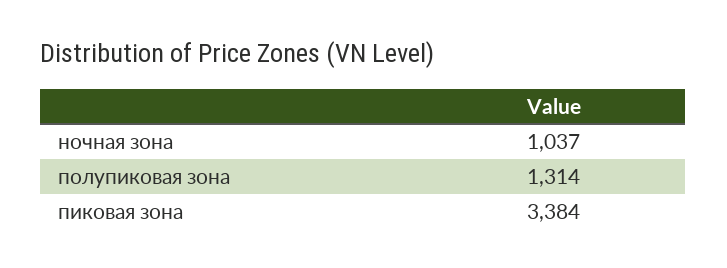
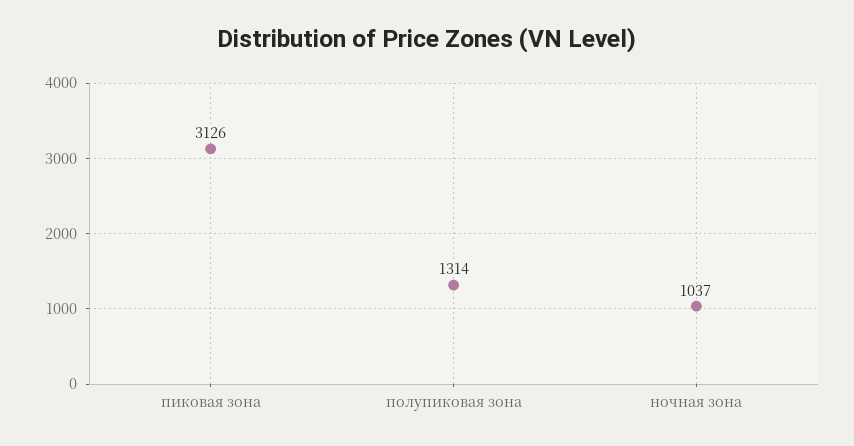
пиковая зона: 3384 -> 3126

